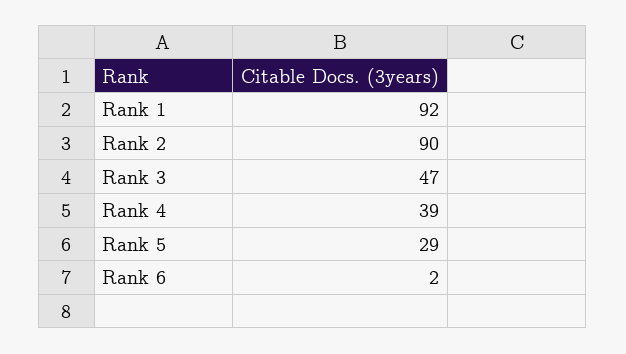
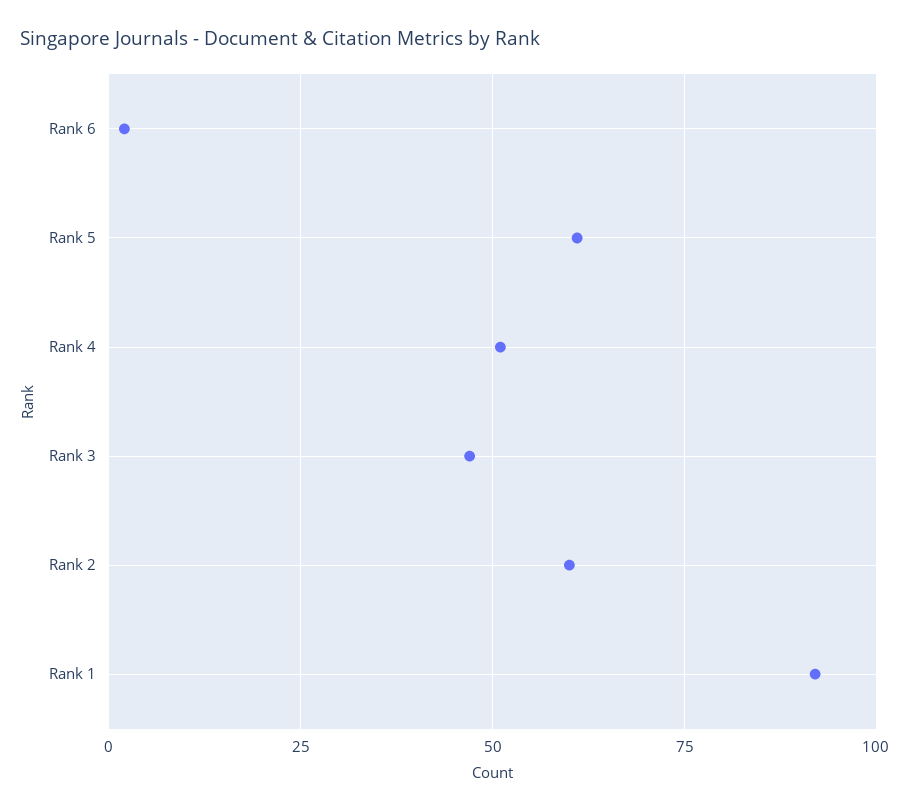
Rank 2: 90 -> 60
Rank 4: 39 -> 50
Rank 5: 29 -> 60

